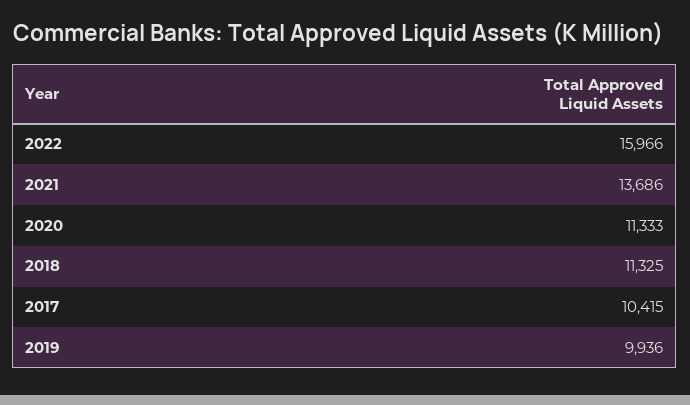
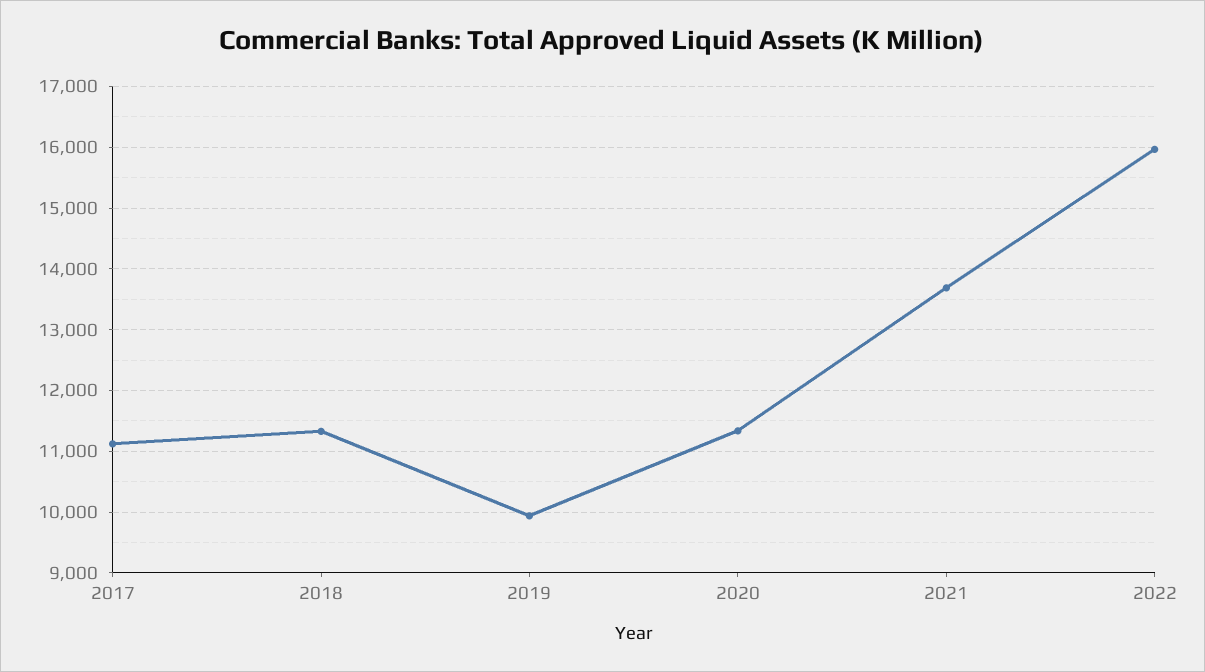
2017: 10415 -> 11100

